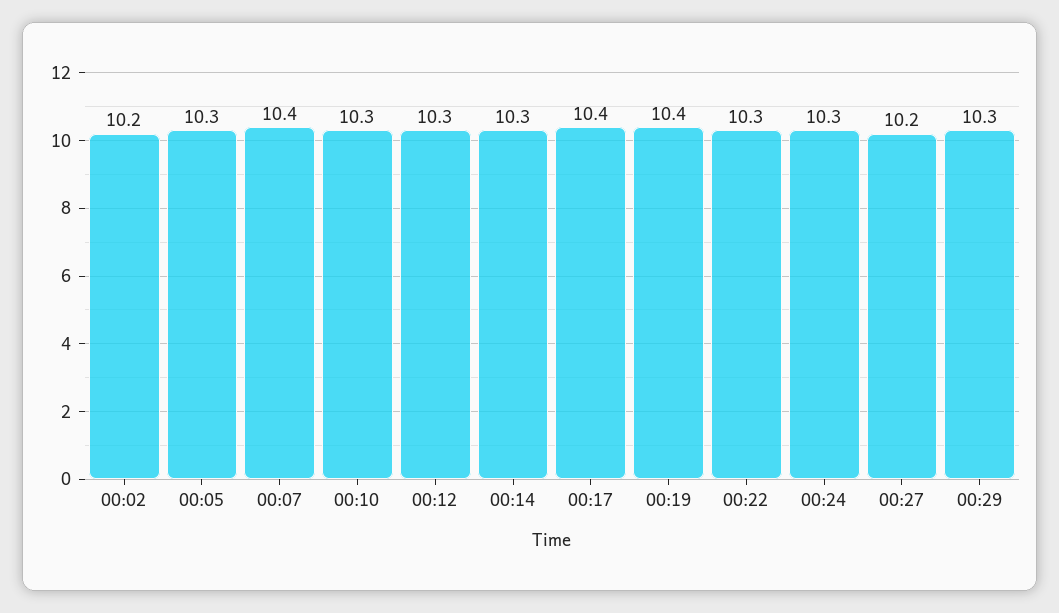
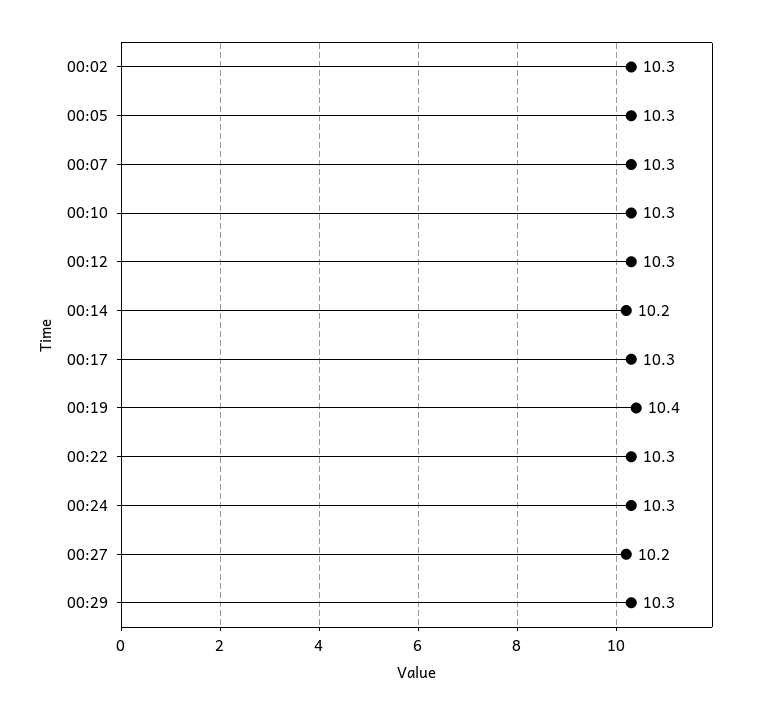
00:02: 10.2 -> 10.3
00:07: 10.4 -> 10.3
00:14: 10.3 -> 10.2
00:17: 10.4 -> 10.3

